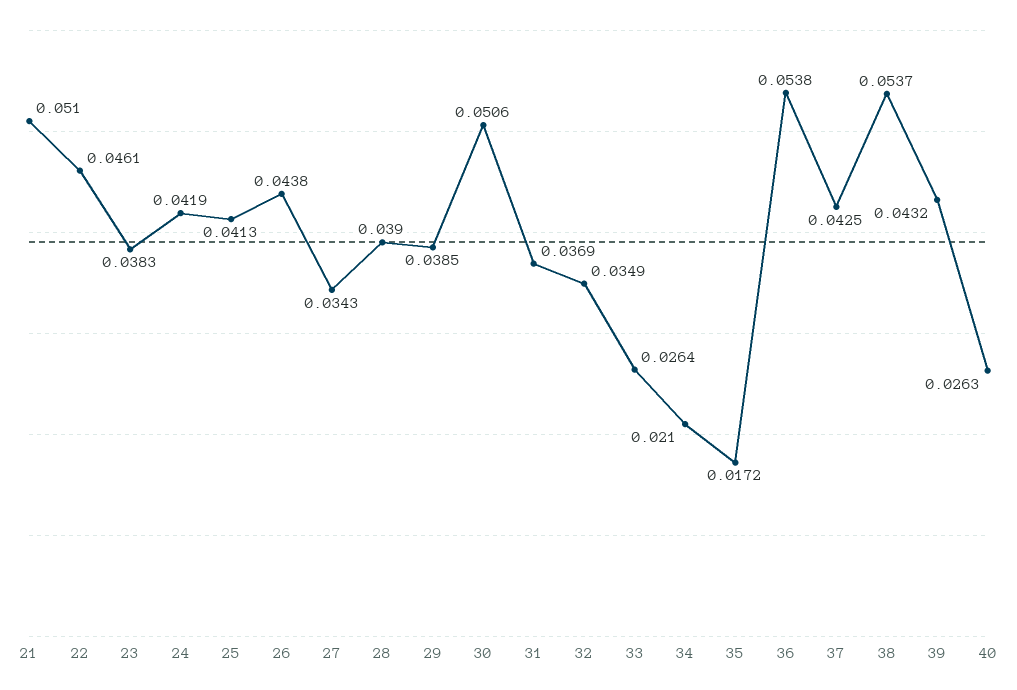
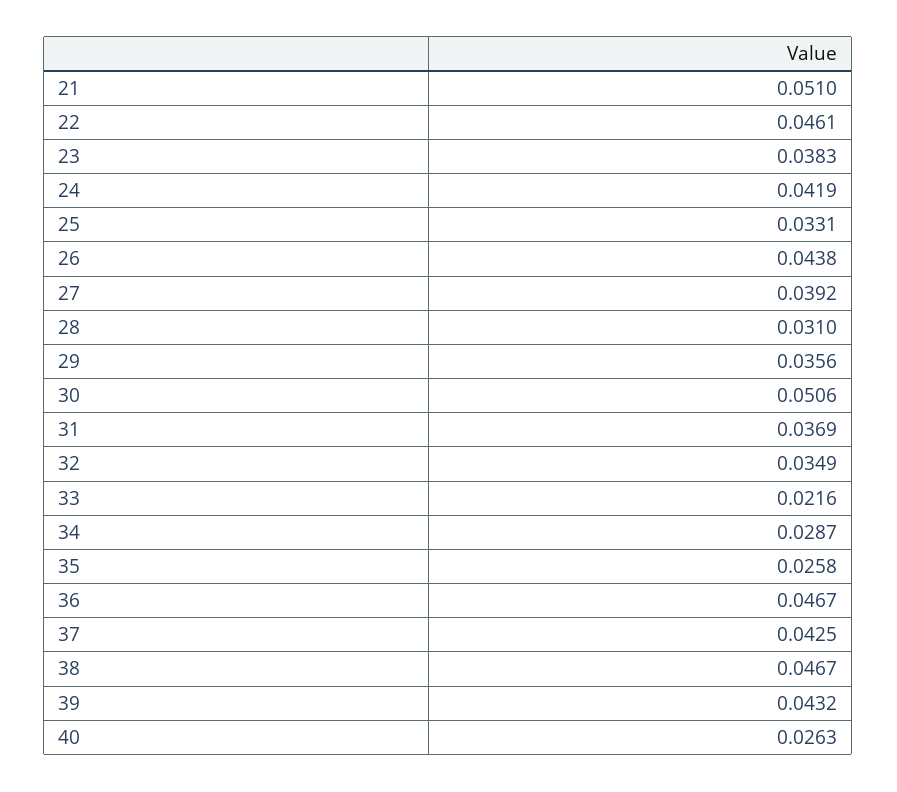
25: 0.0413 -> 0.0331
27: 0.0343 -> 0.0392
28: 0.039 -> 0.031
29: 0.0385 -> 0.0356
33: 0.0264 -> 0.0216
34: 0.021 -> 0.0287
35: 0.0172 -> 0.0258
36: 0.0538 -> 0.0467
38: 0.0537 -> 0.0467

